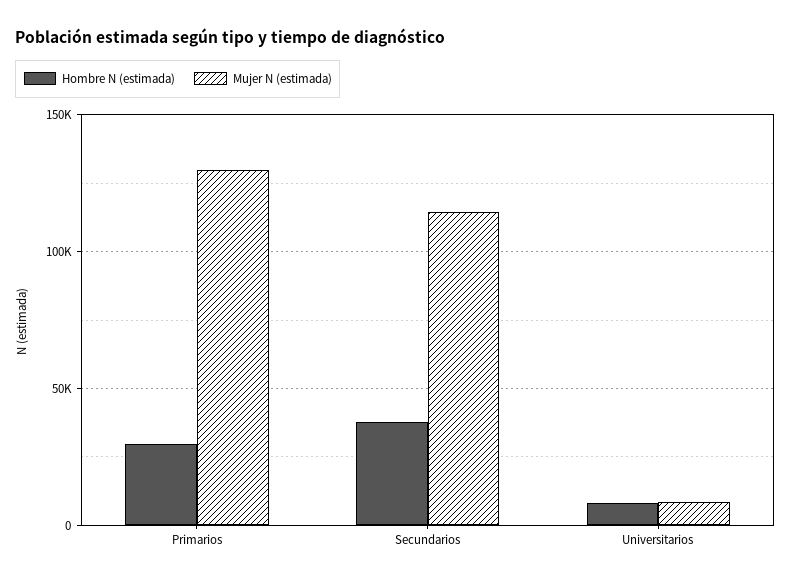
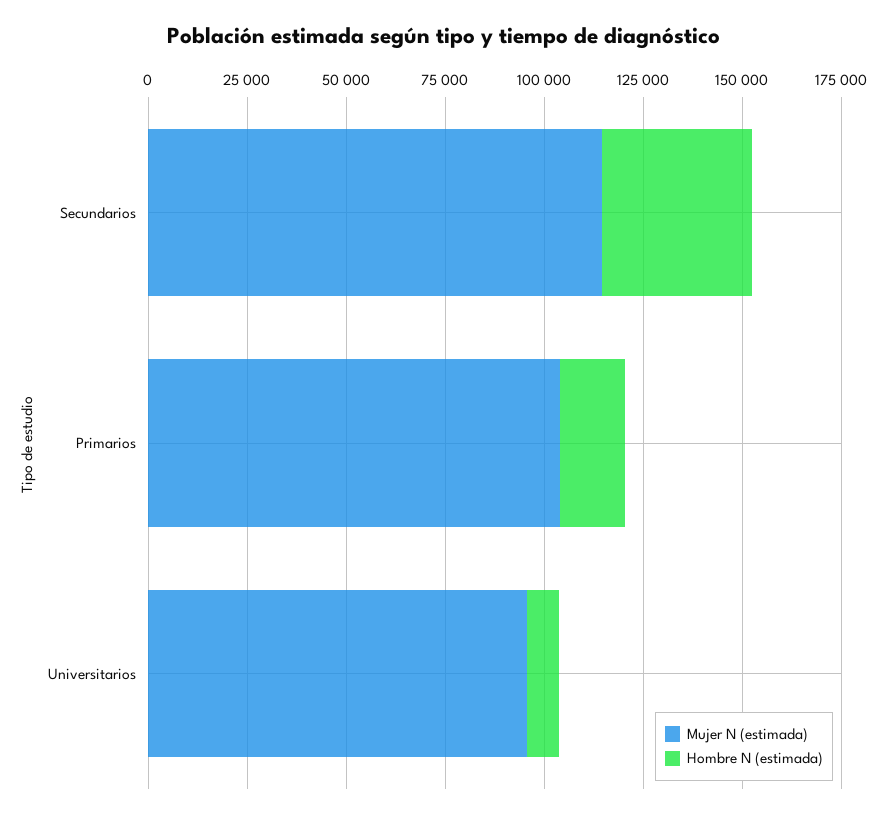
Hombre N (estimada), Primarios: 30000 -> 15000
Mujer N (estimada), Primarios: 130000 -> 105000
Mujer N (estimada), Universitarios: 10000 -> 95000

